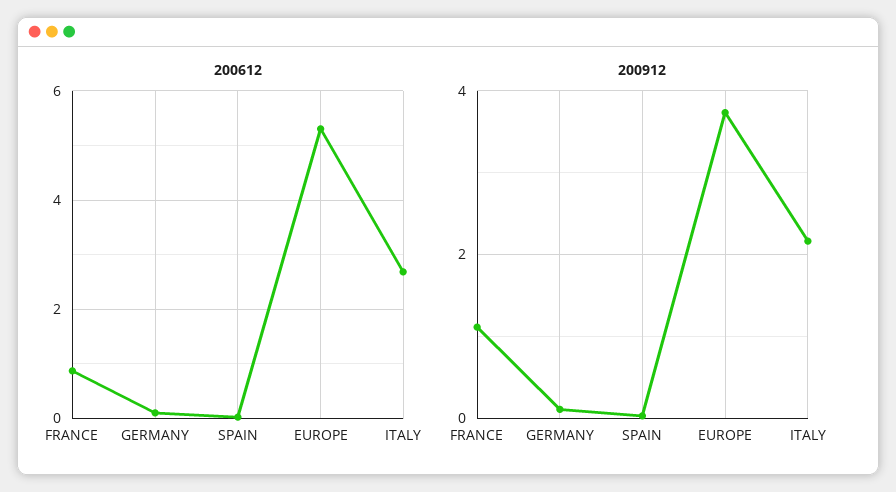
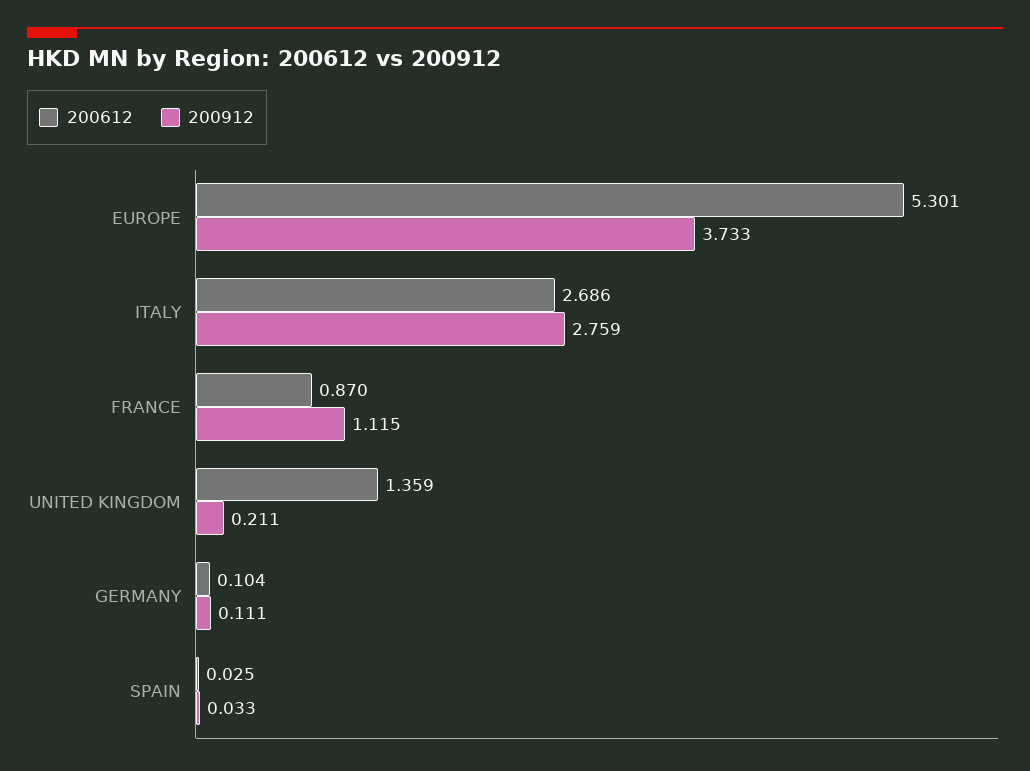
200912, ITALY: 2.2 -> 2.759
200612, UNITED KINGDOM: none -> 1.359
200912, UNITED KINGDOM: none -> 0.211

